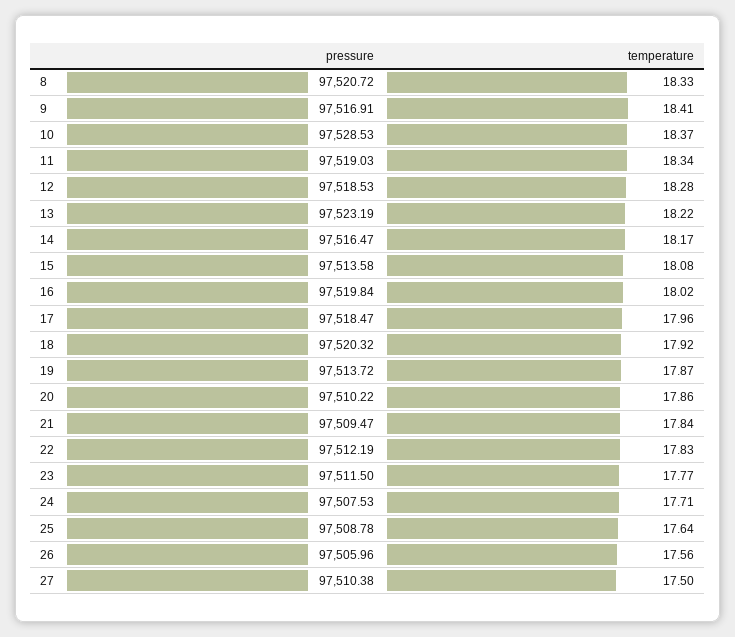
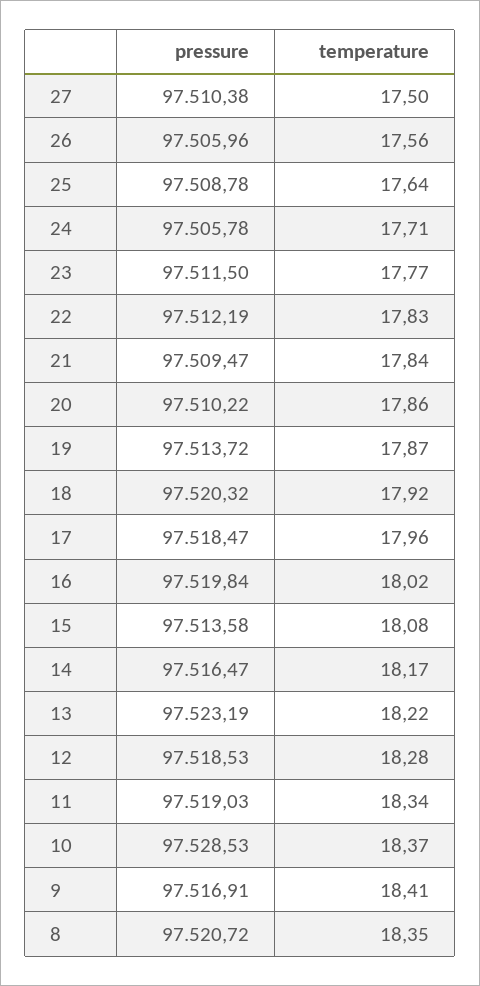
temperature, 8: 18.33 -> 18.35
pressure, 24: 97507.53 -> 97505.78

